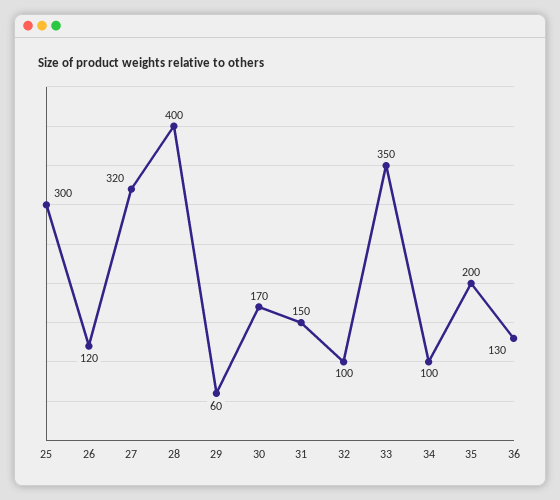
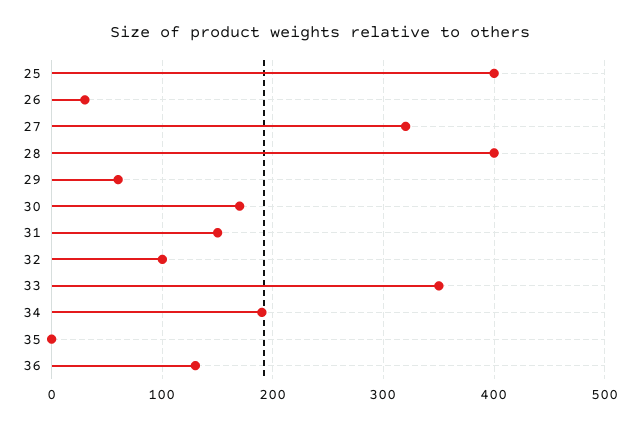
25: 300 -> 400
26: 120 -> 30
34: 100 -> 190
35: 200 -> 0

